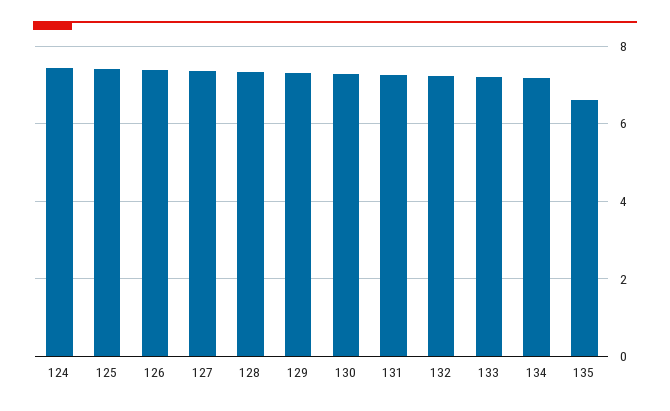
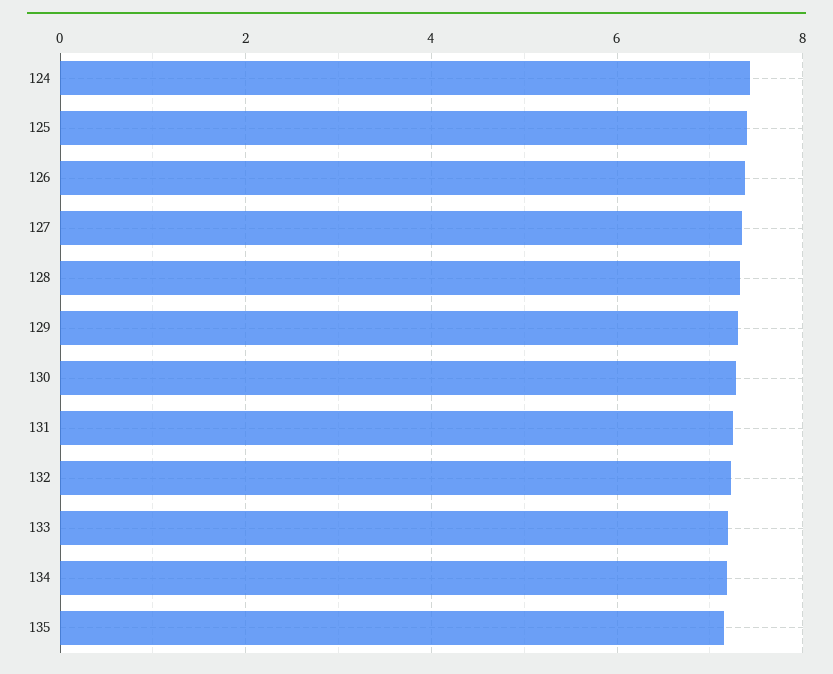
135: 6.6 -> 7.2

